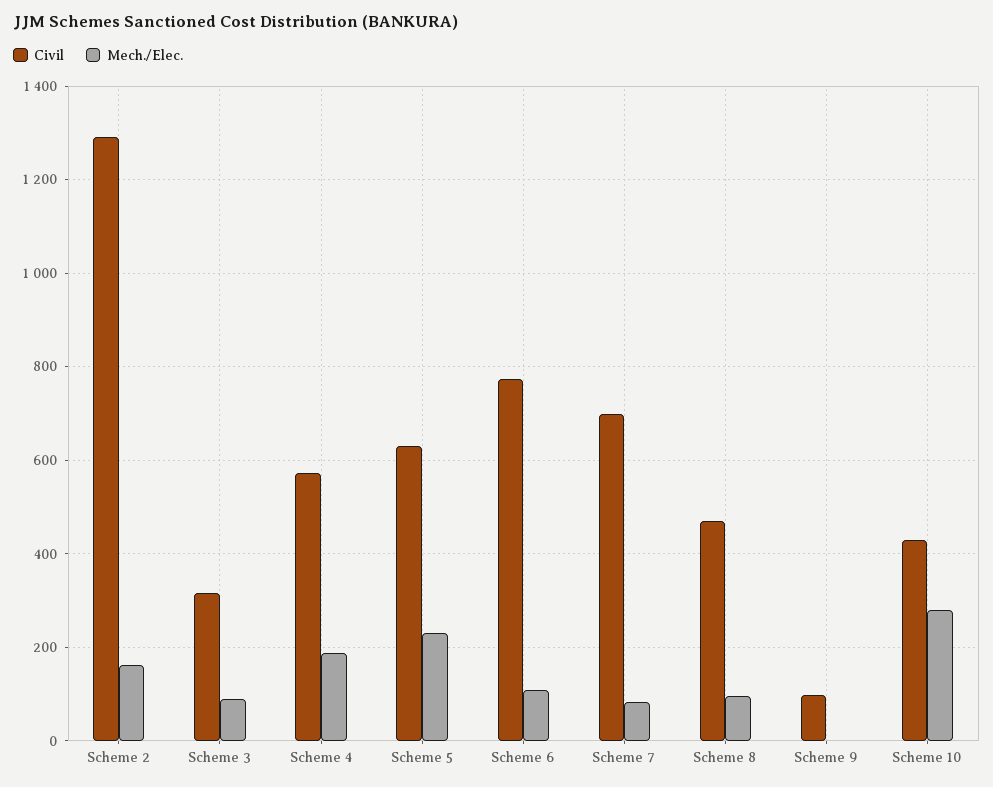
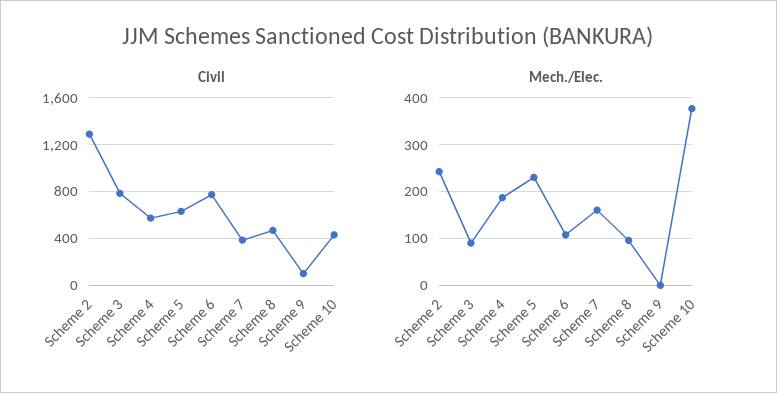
Mech./Elec., Scheme 2: 160 -> 240
Civil, Scheme 3: 320 -> 800
Civil, Scheme 7: 700 -> 400
Mech./Elec., Scheme 7: 80 -> 160
Mech./Elec., Scheme 10: 280 -> 380

